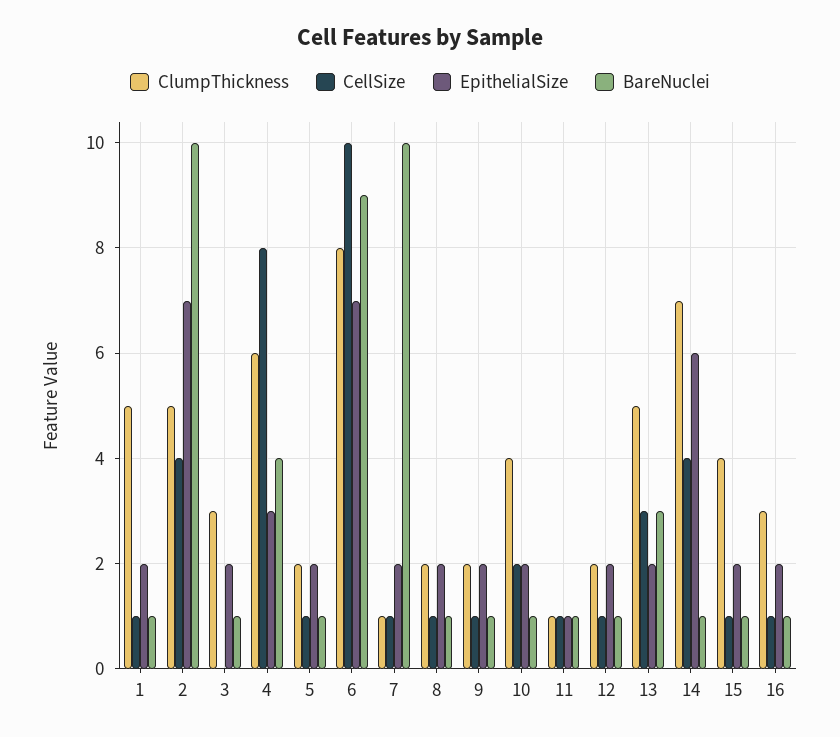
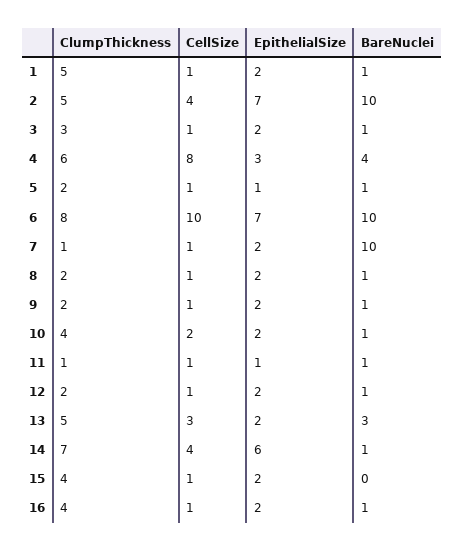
CellSize, 3: 0 -> 1
EpithelialSize, 5: 2 -> 1
BareNuclei, 6: 9 -> 10
BareNuclei, 15: 1 -> 0
ClumpThickness, 16: 3 -> 4

